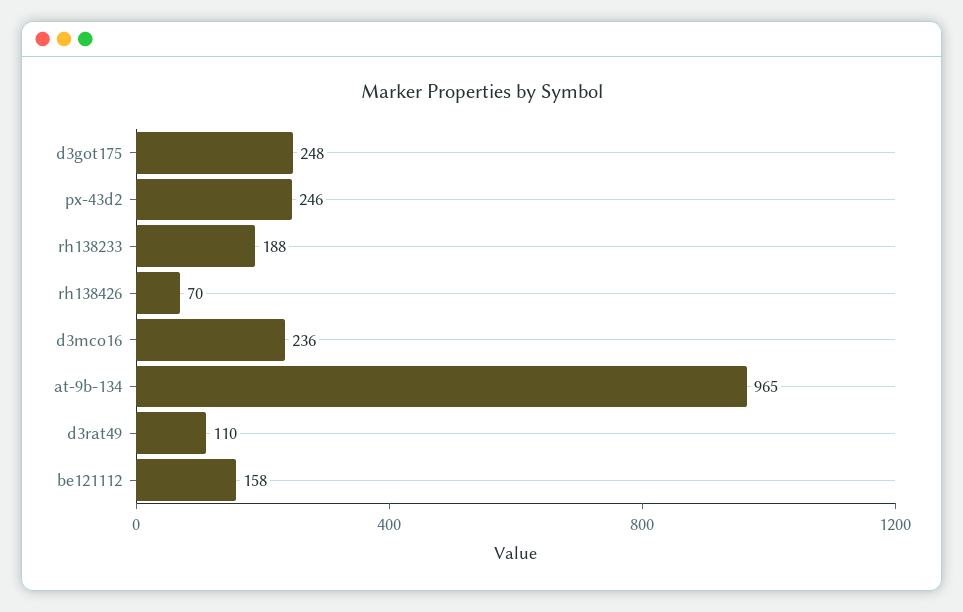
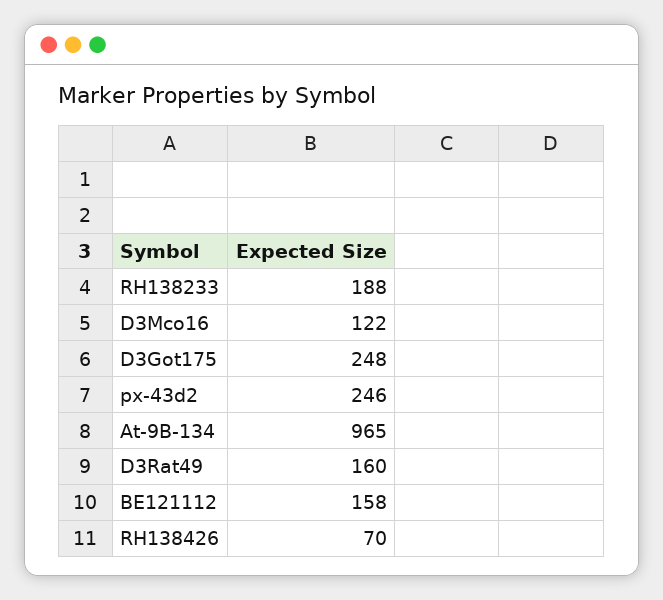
d3mco16: 236 -> 122
d3rat49: 110 -> 160

